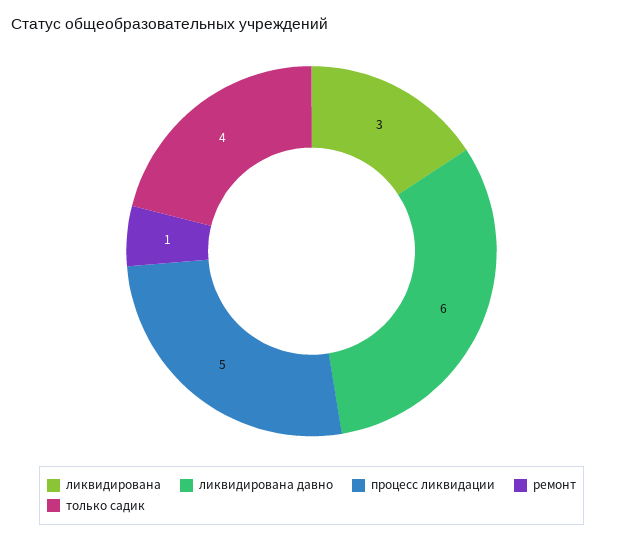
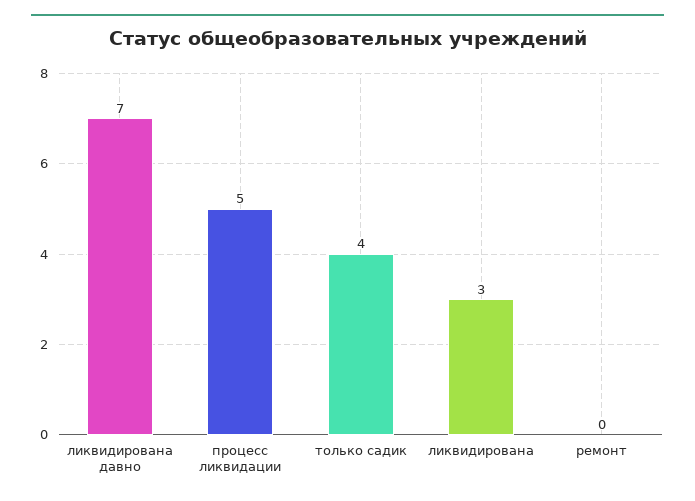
ликвидирована давно: 6 -> 7
ремонт: 1 -> 0

